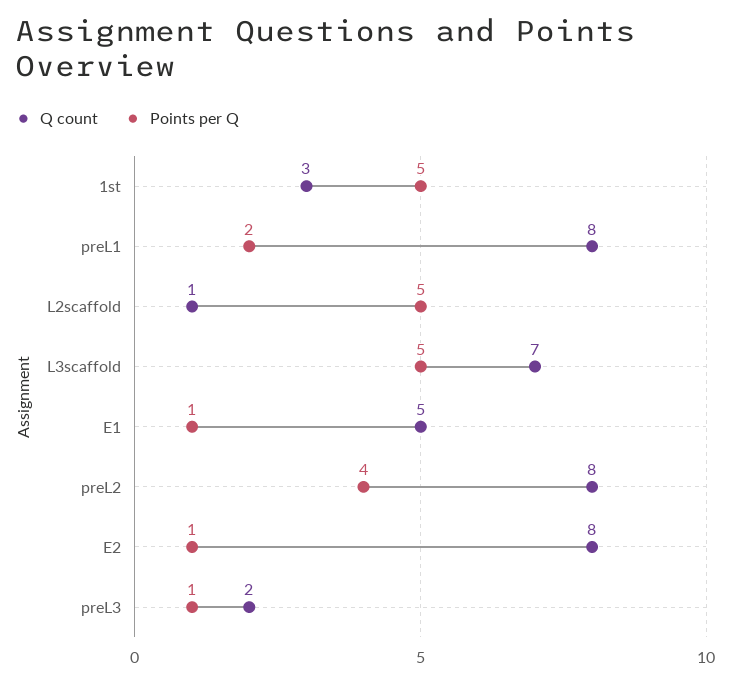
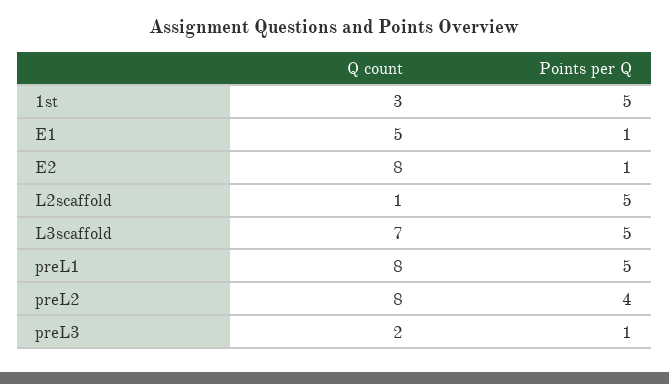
Points per Q, preL1: 2 -> 5

